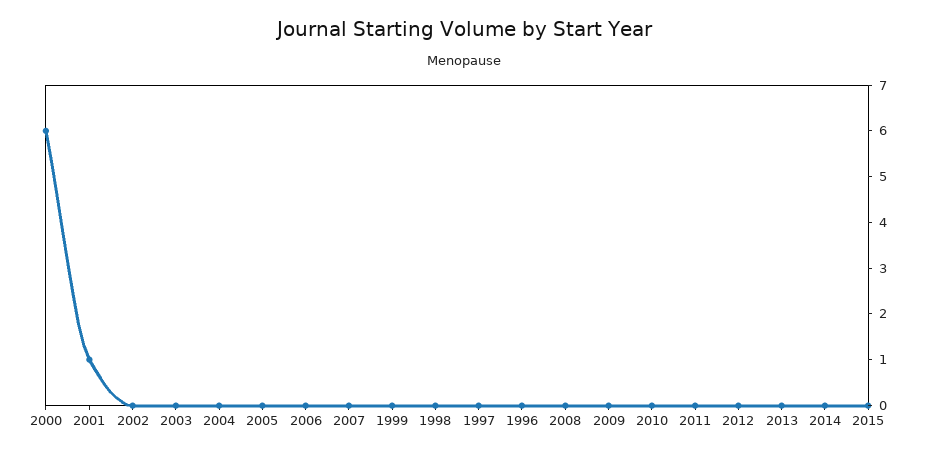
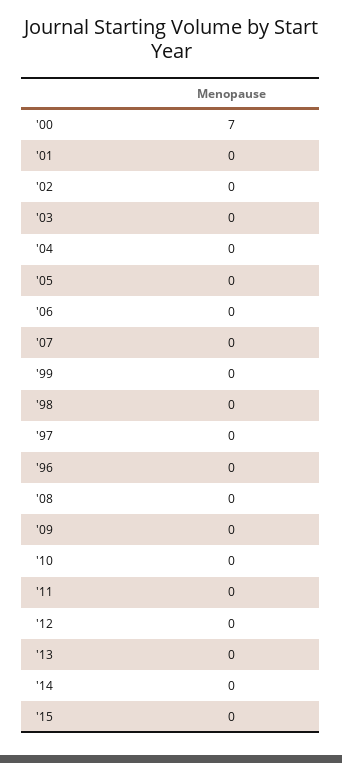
2000: 6 -> 7
2001: 1 -> 0

